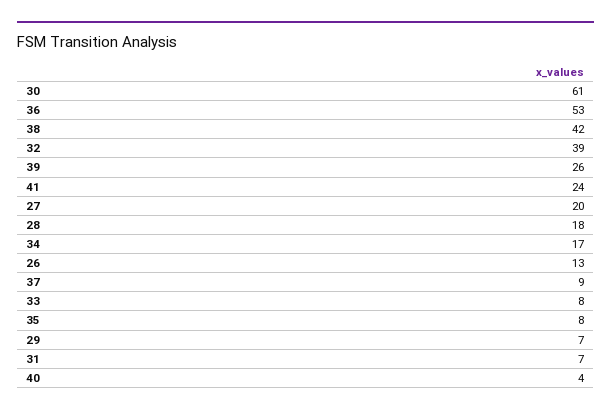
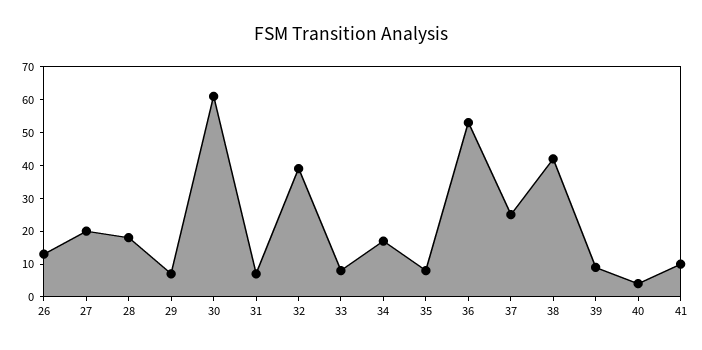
39: 26 -> 10
41: 24 -> 10
37: 9 -> 25

